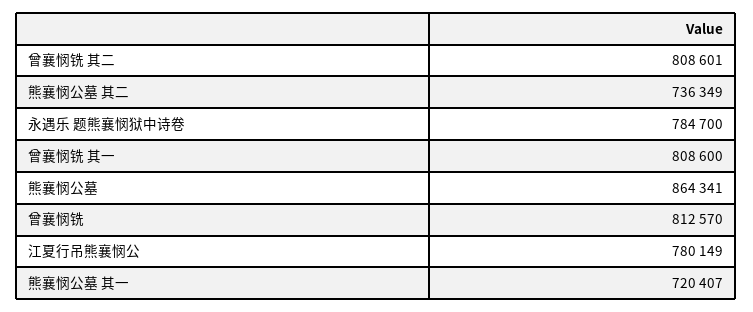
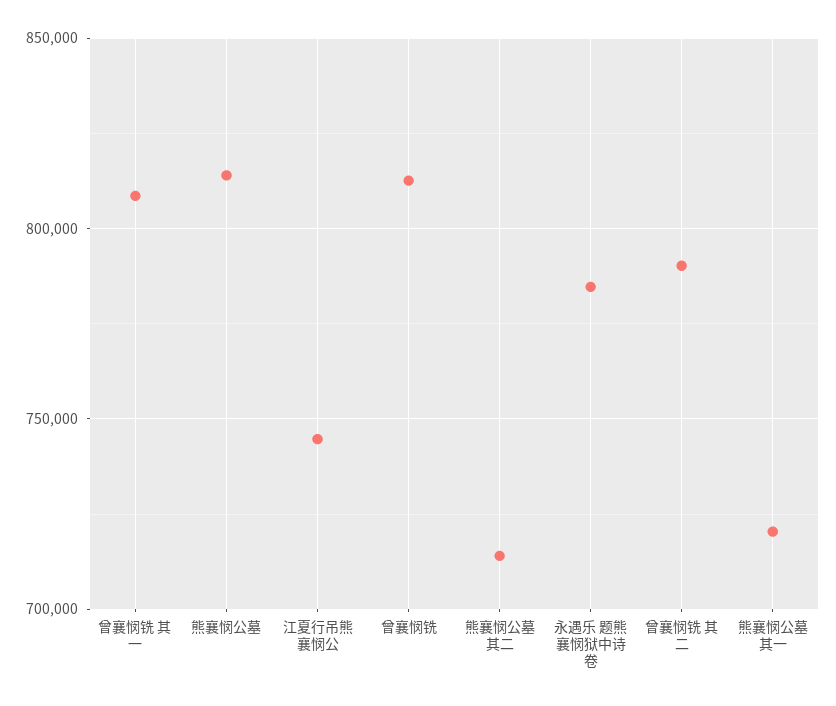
曾襄悯铣 其二: 808601 -> 790000
熊襄悯公墓 其二: 736349 -> 715000
熊襄悯公墓: 864341 -> 815000
江夏行吊熊襄悯公: 780149 -> 745000

